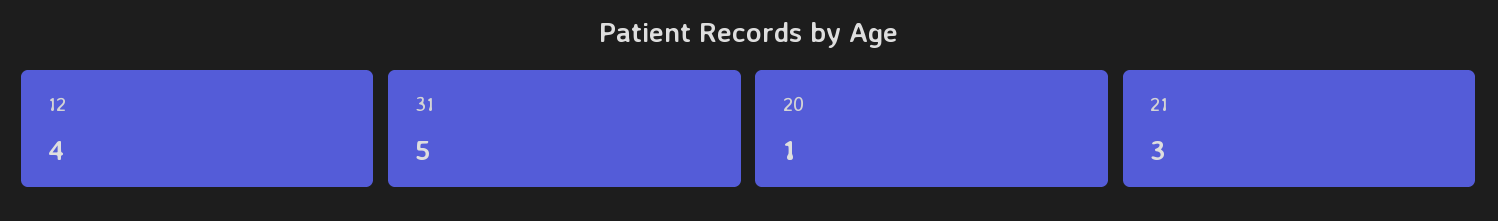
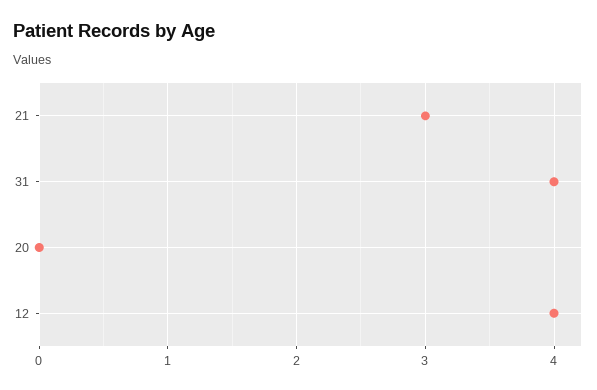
31: 5 -> 4
20: 1 -> 0

